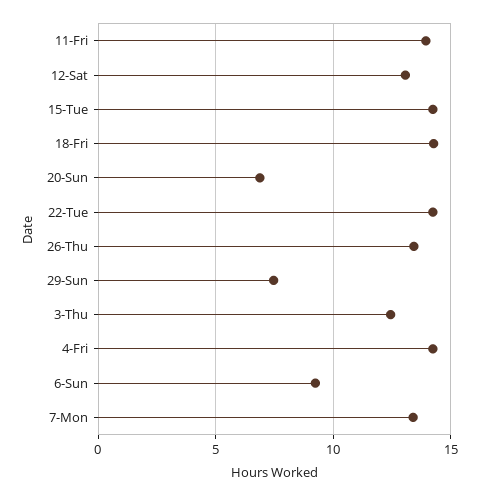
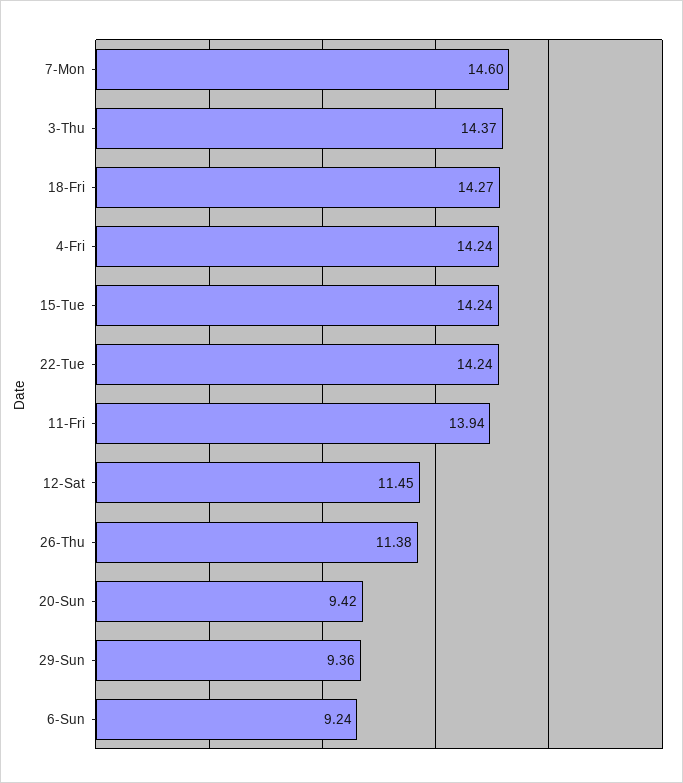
12-Sat: 13 -> 11.45
20-Sun: 7 -> 9.42
26-Thu: 13.5 -> 11.38
29-Sun: 7.5 -> 9.36
3-Thu: 12.5 -> 14.37
7-Mon: 13.5 -> 14.6

